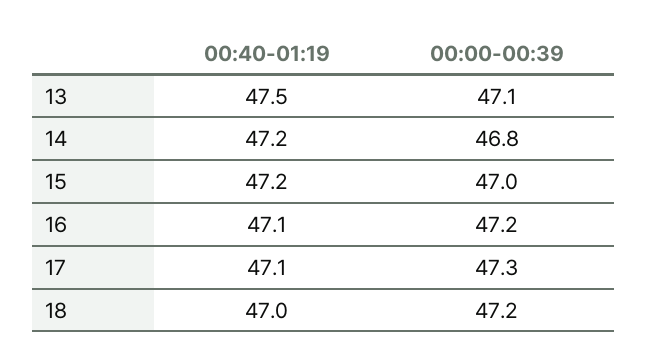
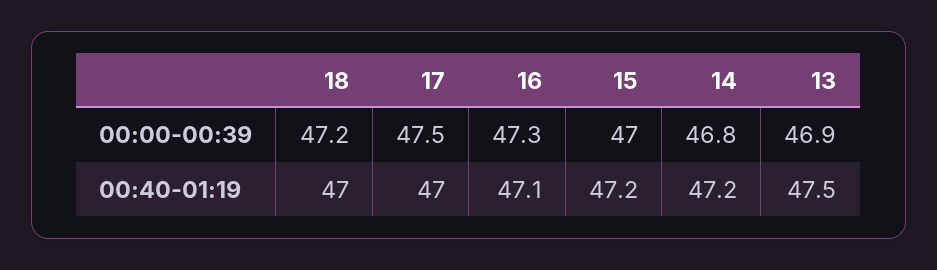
00:00-00:39, 13: 47.1 -> 46.9
00:00-00:39, 16: 47.2 -> 47.3
00:40-01:19, 17: 47.1 -> 47
00:00-00:39, 17: 47.3 -> 47.5

